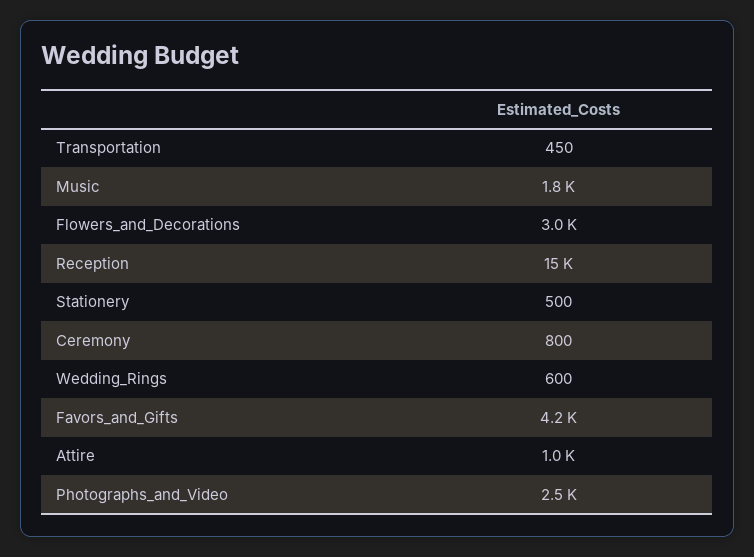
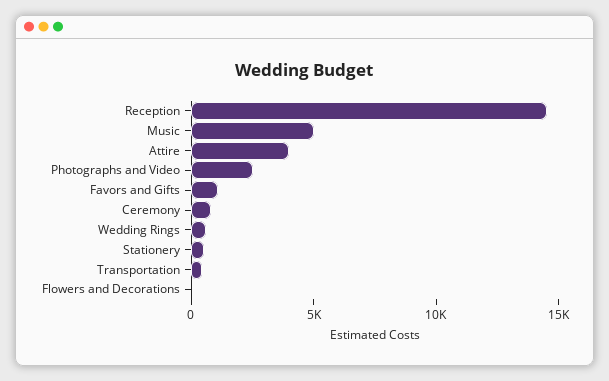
Music: 1800 -> 5000
Flowers_and_Decorations: 3000 -> 0
Favors_and_Gifts: 4200 -> 1000
Attire: 1000 -> 4000

